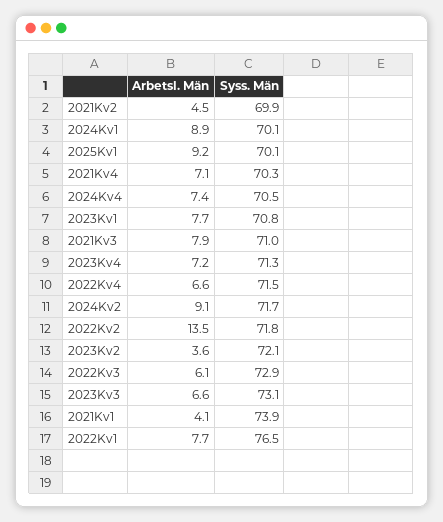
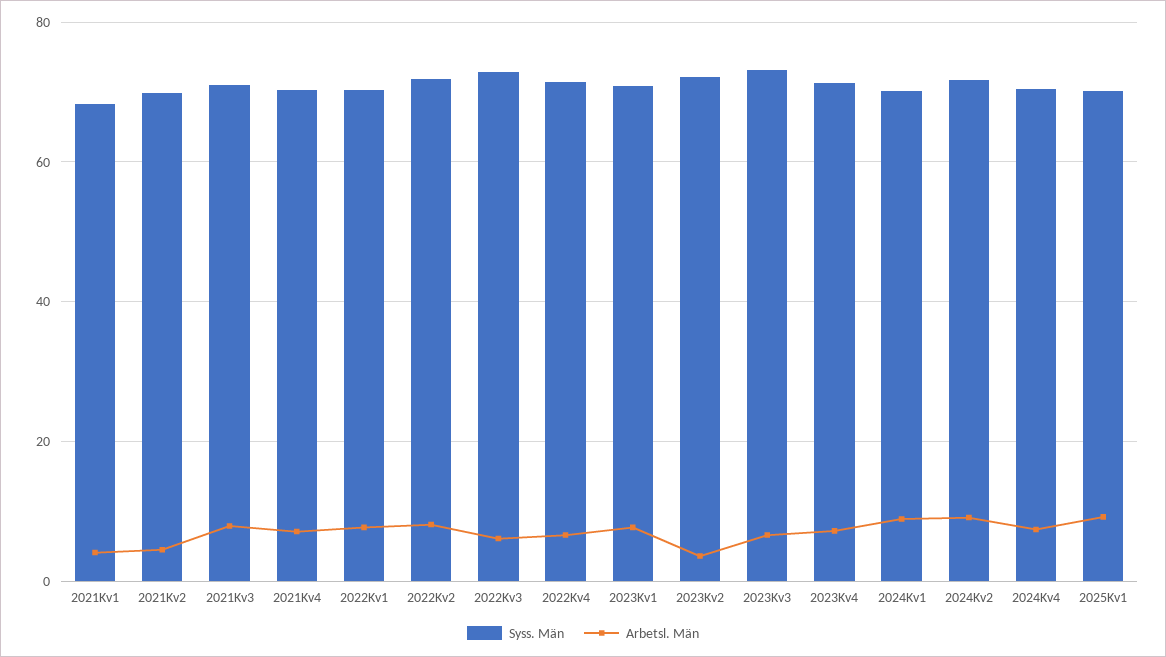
Arbetsl. Män, 2022Kv2: 13.5 -> 8
Syss. Män, 2021Kv1: 73.9 -> 68
Syss. Män, 2022Kv1: 76.5 -> 70

